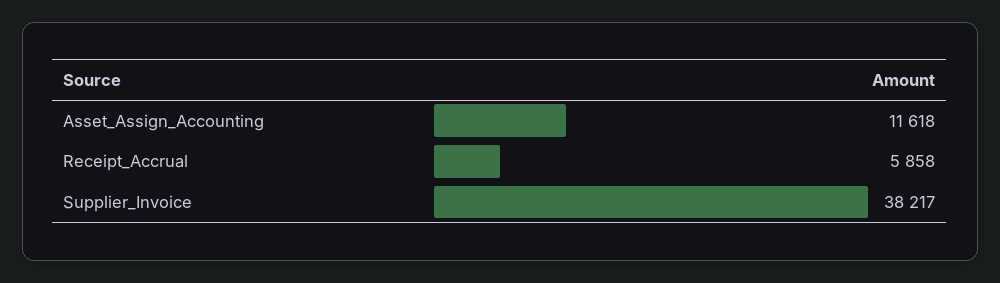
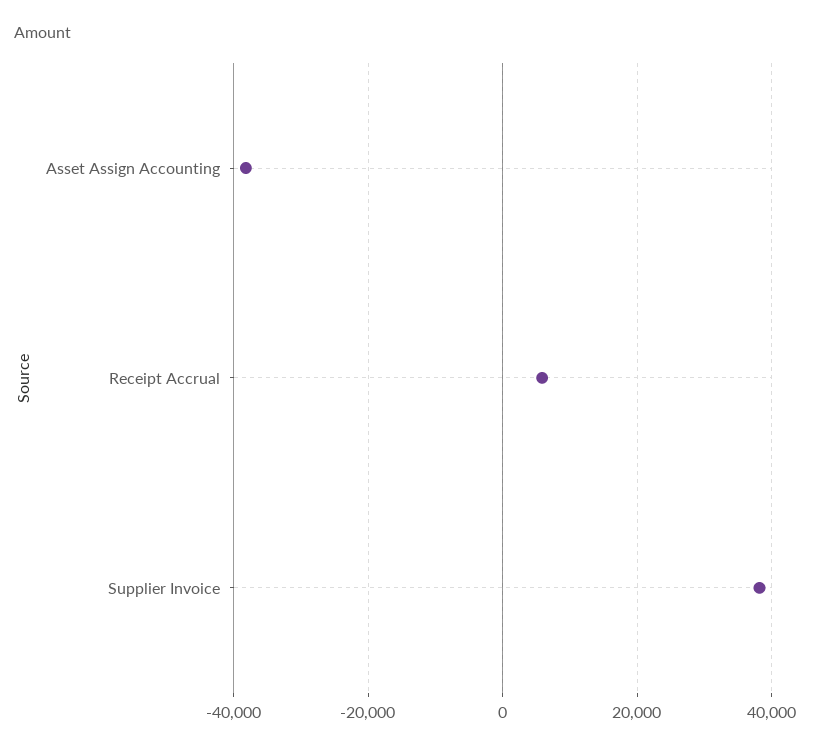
Asset_Assign_Accounting: 11618 -> -38000

